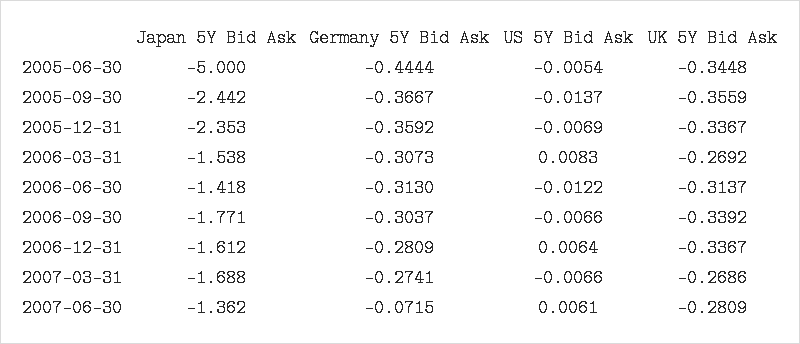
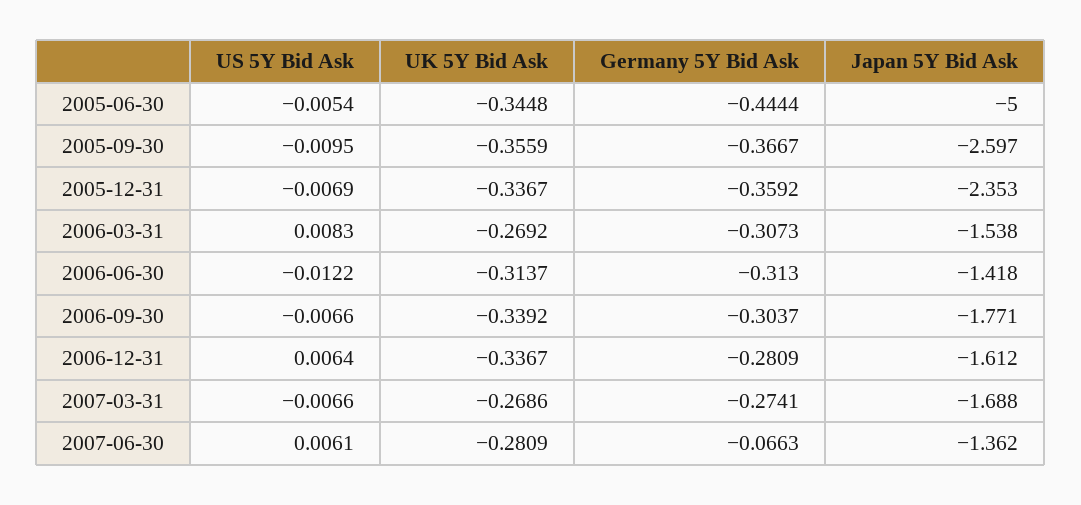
Japan 5Y Bid Ask, 2005-09-30: -2.442 -> -2.597
US 5Y Bid Ask, 2005-09-30: -0.0137 -> -0.0095
Germany 5Y Bid Ask, 2007-06-30: -0.0715 -> -0.0663

